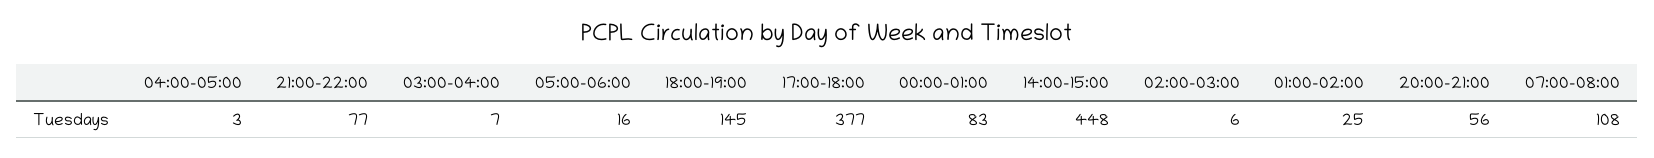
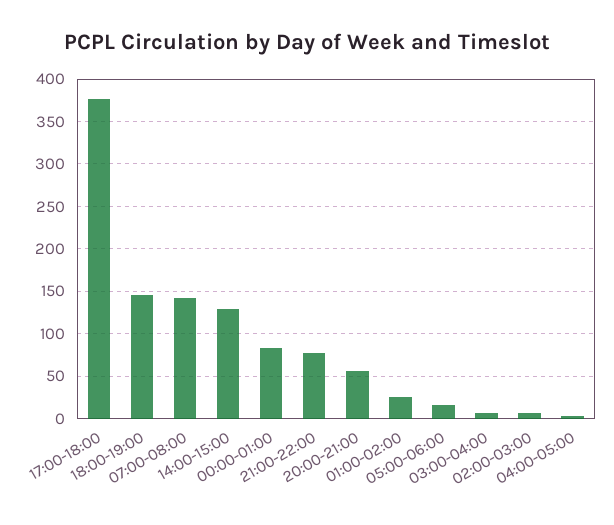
14:00-15:00: 448 -> 130
07:00-08:00: 108 -> 140

